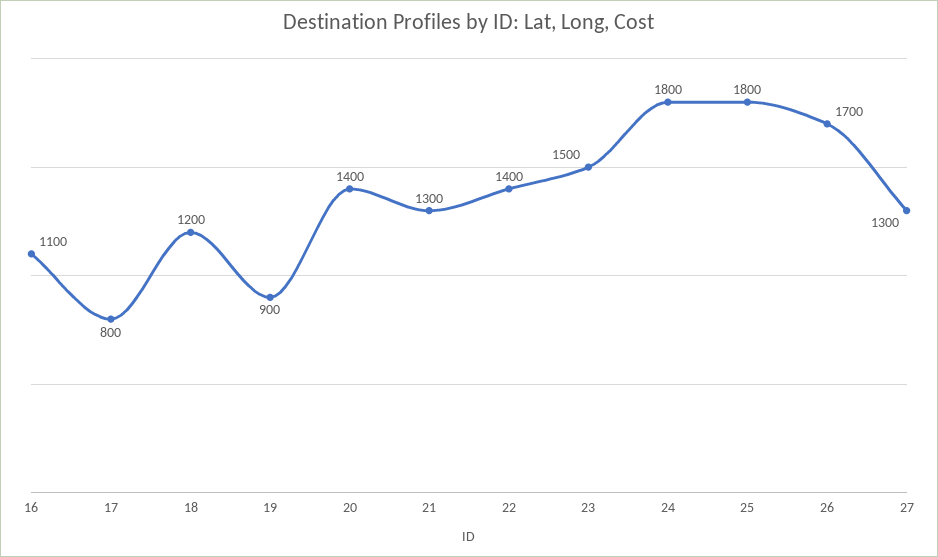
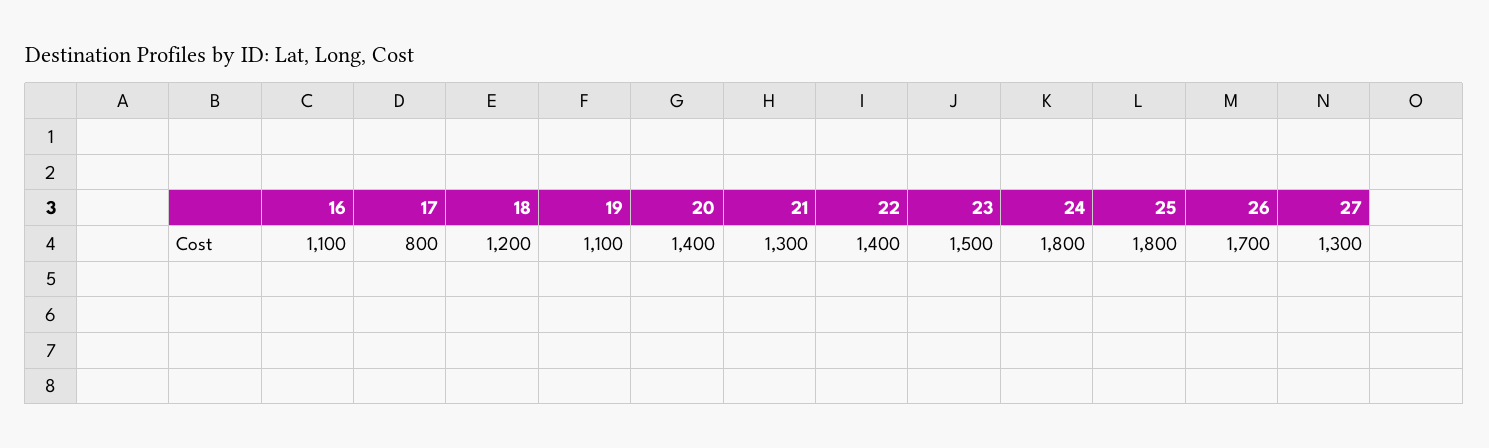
19: 900 -> 1100

